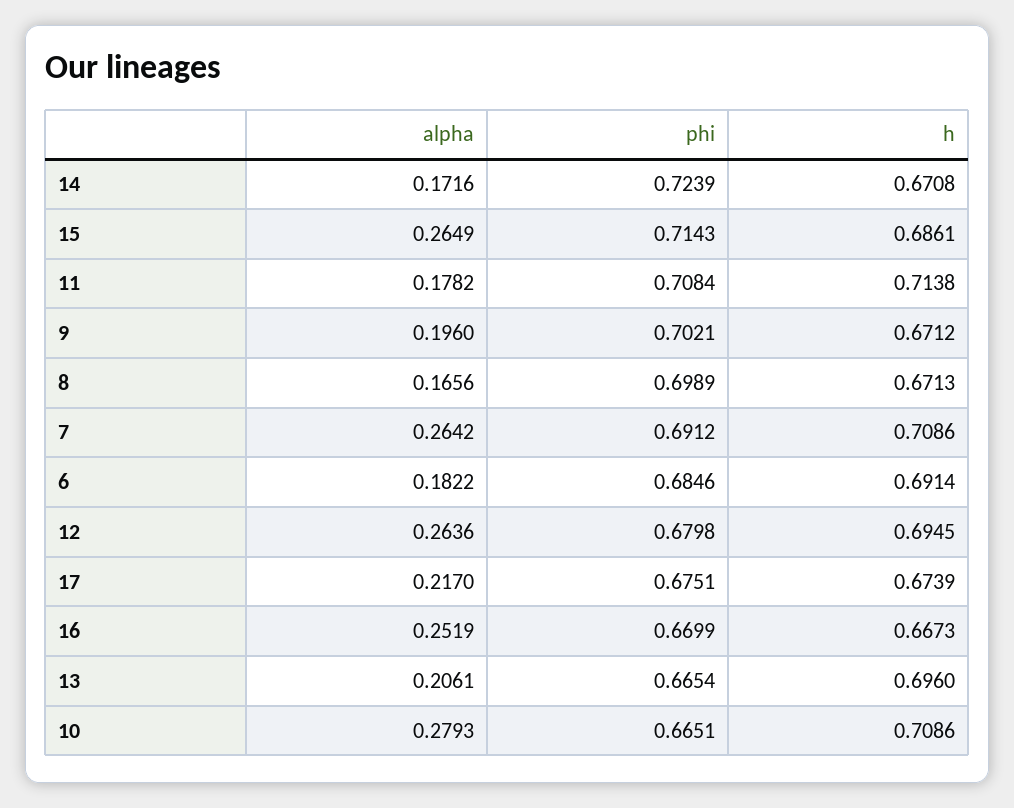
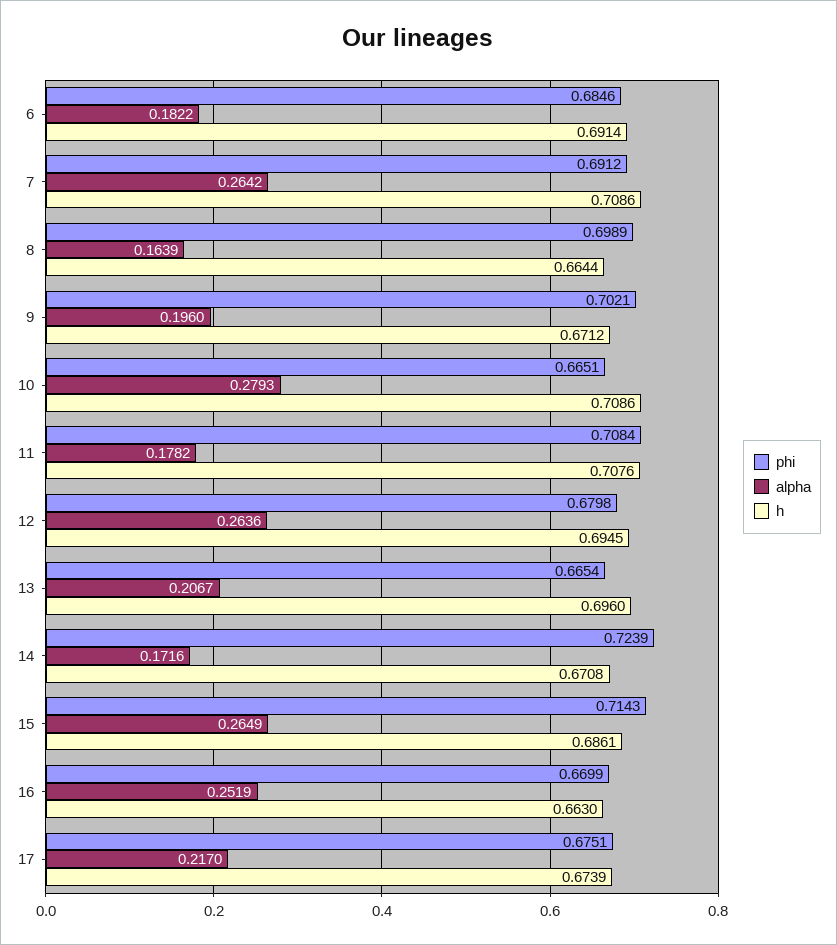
h, 11: 0.7138 -> 0.7076
alpha, 8: 0.1656 -> 0.1639
h, 8: 0.6713 -> 0.6644
h, 16: 0.6673 -> 0.663
alpha, 13: 0.2061 -> 0.2067

